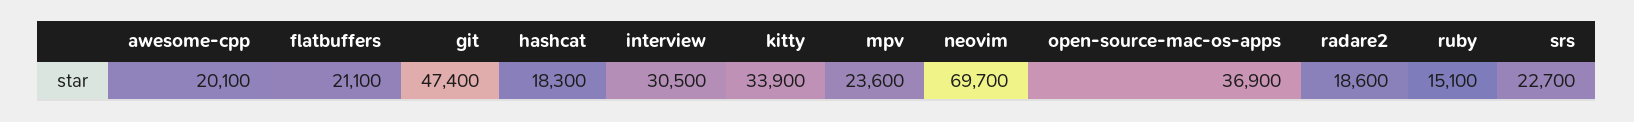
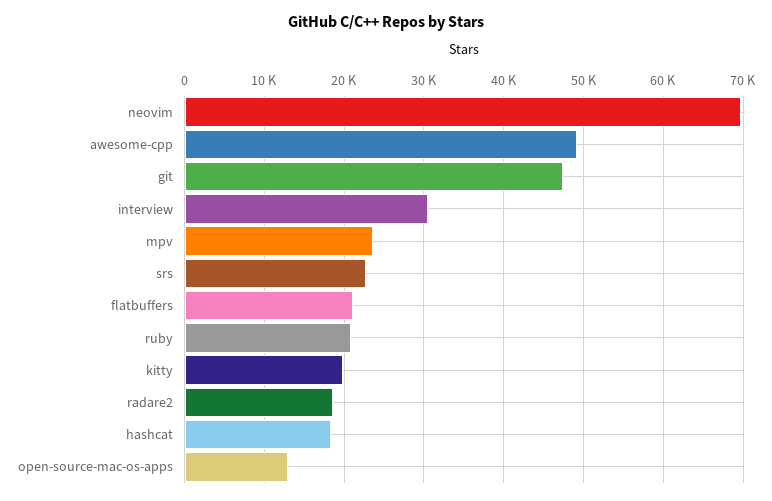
awesome-cpp: 20100 -> 49000
kitty: 33900 -> 20000
open-source-mac-os-apps: 36900 -> 13000
ruby: 15100 -> 21000

